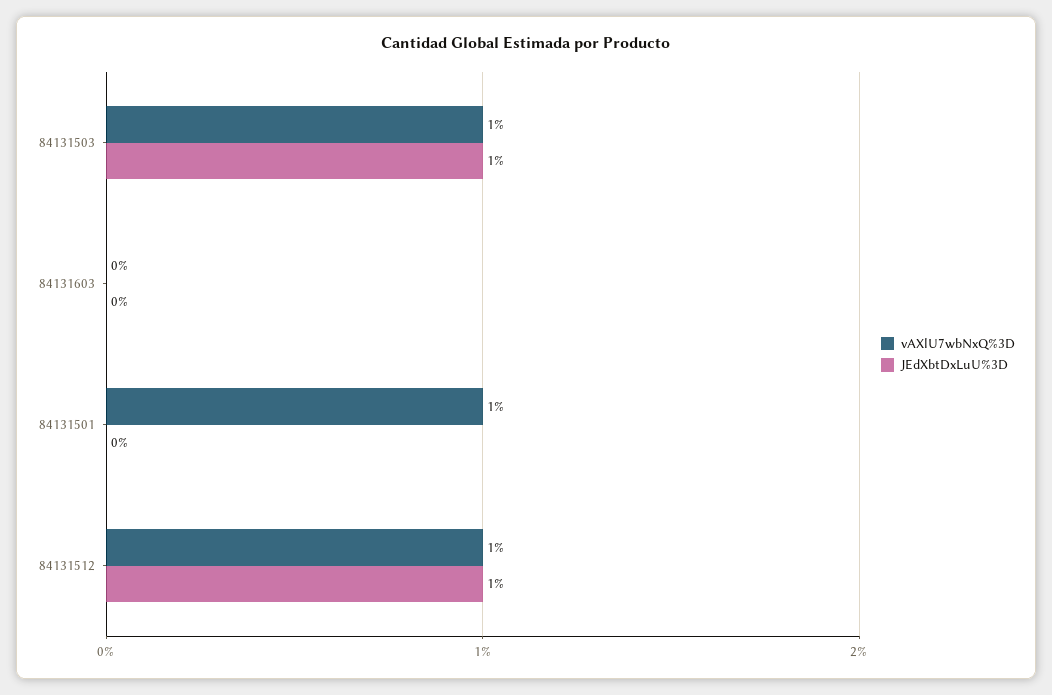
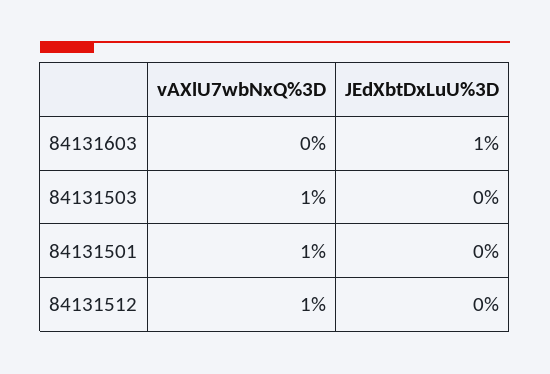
JEdXbtDxLuU%3D, 84131503: 1 -> 0
JEdXbtDxLuU%3D, 84131603: 0 -> 1
JEdXbtDxLuU%3D, 84131512: 1 -> 0

